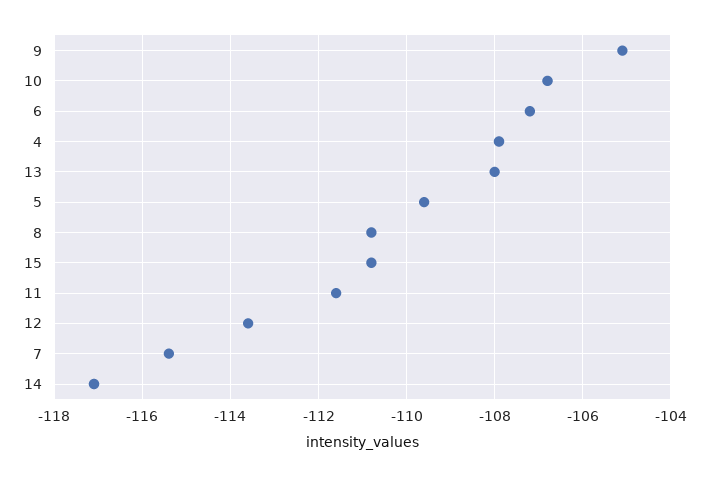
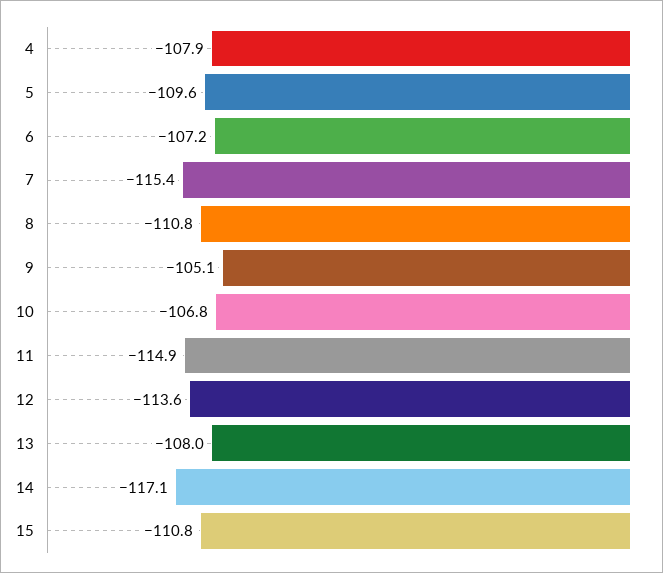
11: -111.5 -> -114.9

